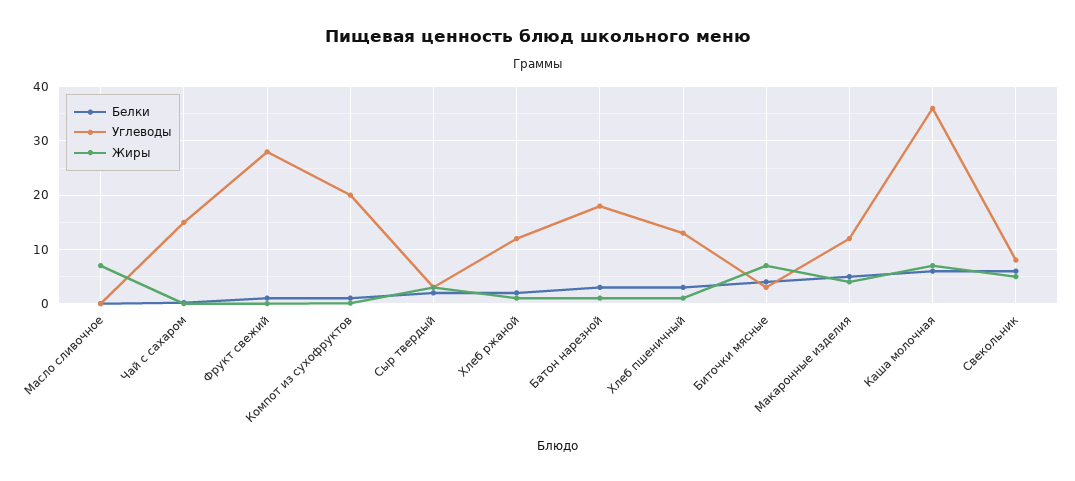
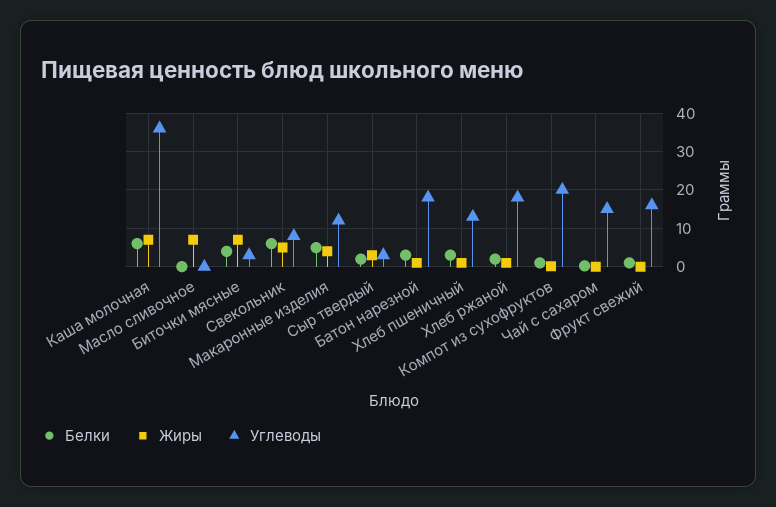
Углеводы, Фрукт свежий: 28 -> 16
Углеводы, Хлеб ржаной: 12 -> 18

